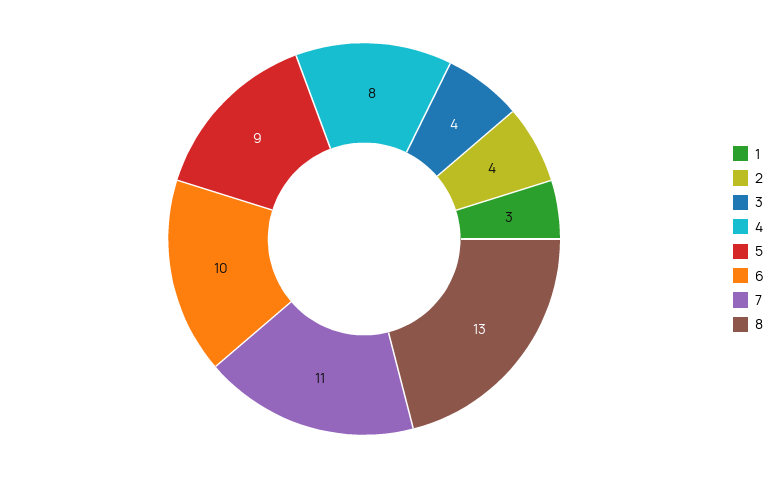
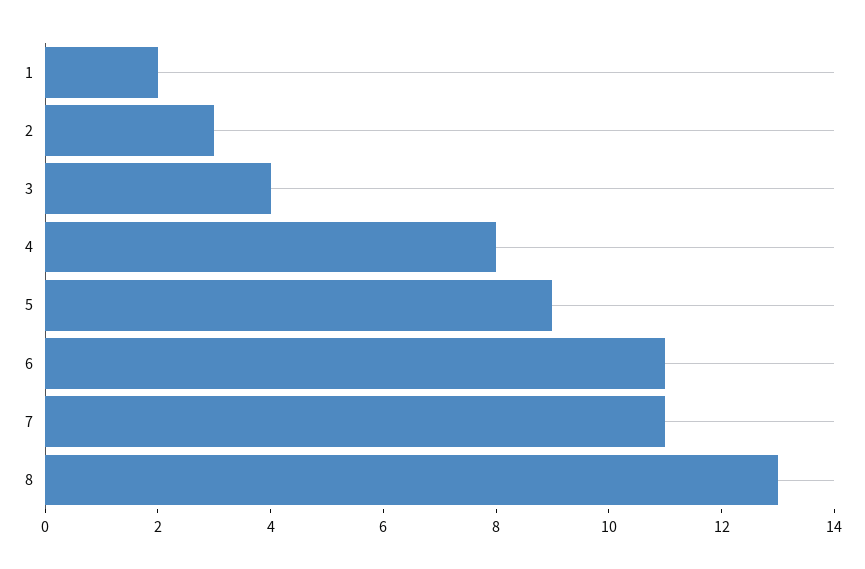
1: 3 -> 2
2: 4 -> 3
6: 10 -> 11

